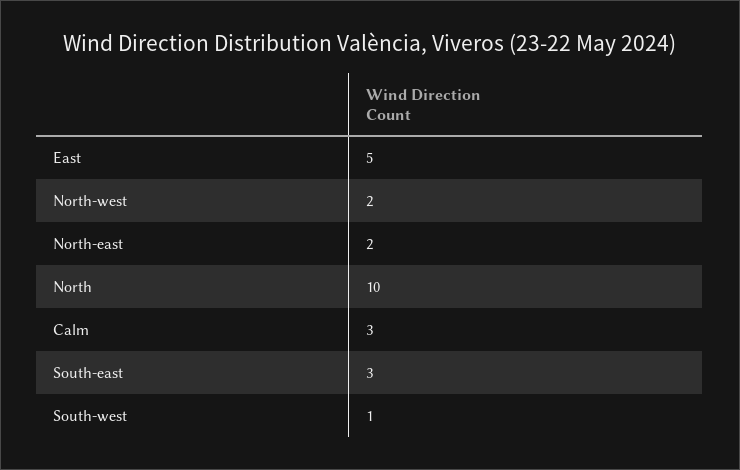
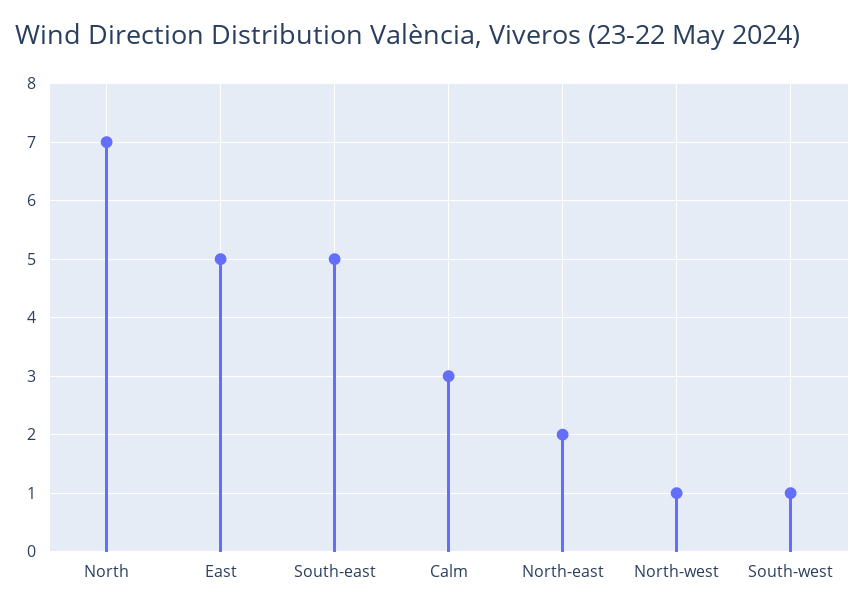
North-west: 2 -> 1
North: 10 -> 7
South-east: 3 -> 5

